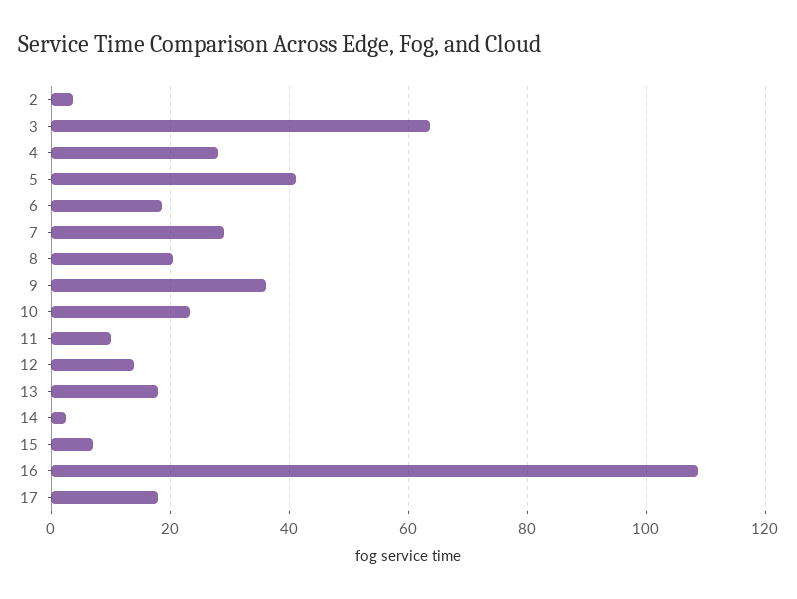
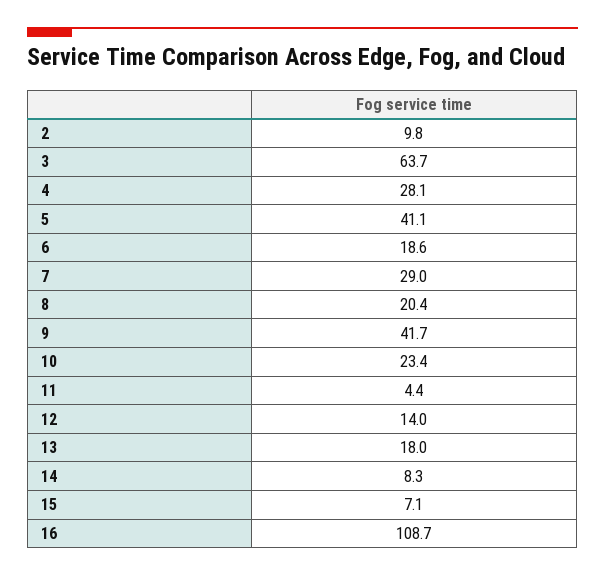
2: 4 -> 9.8
9: 36 -> 41.7
11: 10 -> 4.4
14: 2 -> 8.3
17: 18 -> none

